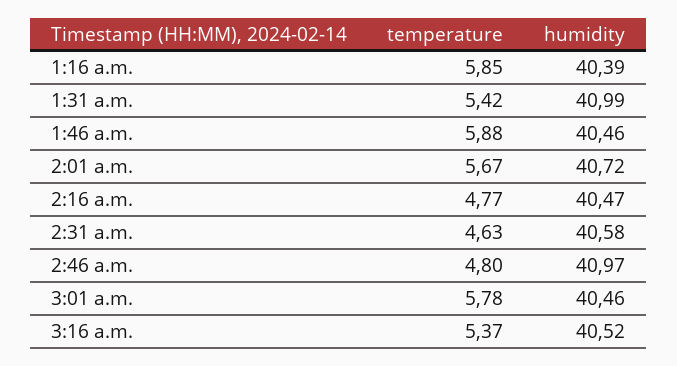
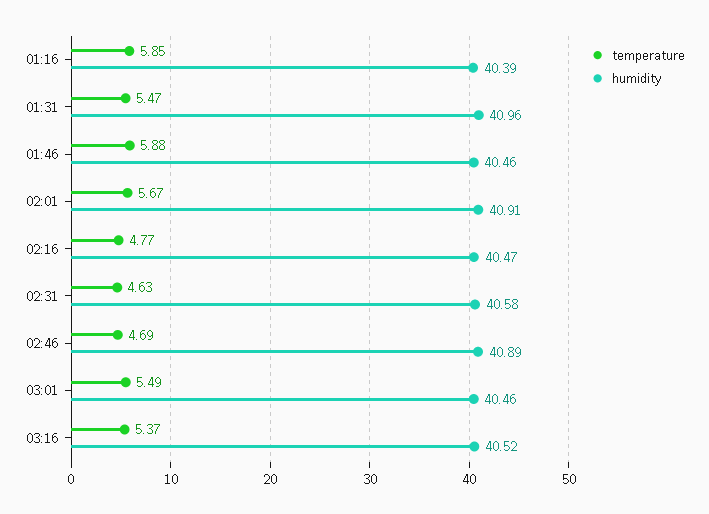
temperature, 1:31 a.m.: 5.42 -> 5.47
humidity, 1:31 a.m.: 40.99 -> 40.96
humidity, 2:01 a.m.: 40.72 -> 40.91
temperature, 2:46 a.m.: 4.8 -> 4.69
humidity, 2:46 a.m.: 40.97 -> 40.89
temperature, 3:01 a.m.: 5.78 -> 5.49

